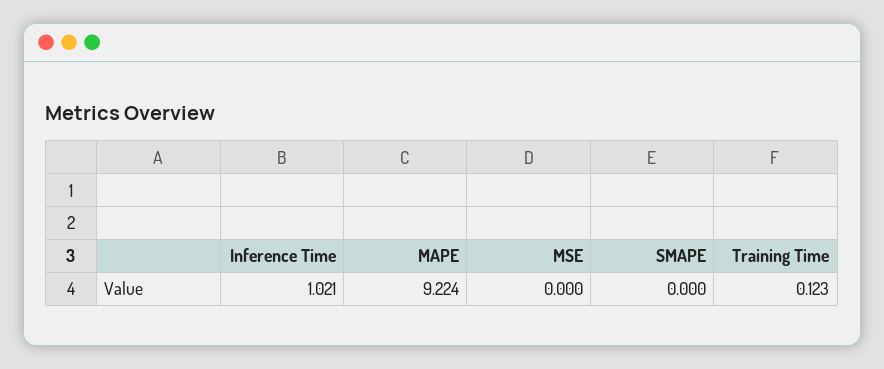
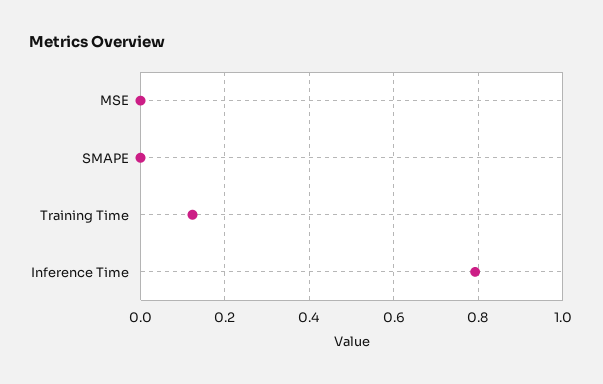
Inference Time: 1.021 -> 0.8
MAPE: 9.224 -> none

